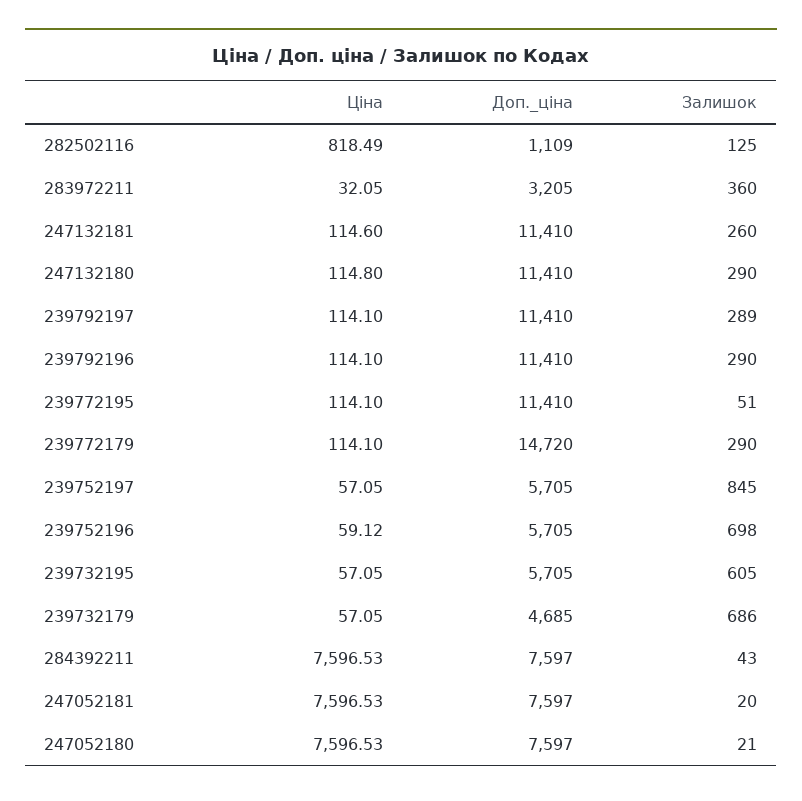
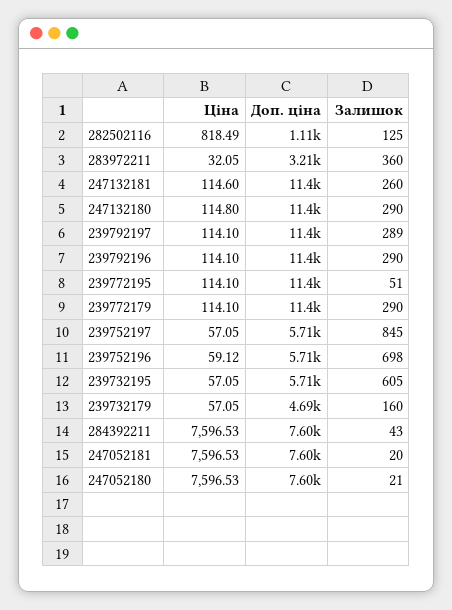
Доп._ціна, 239772179: 14720 -> 11400
Залишок, 239732179: 686 -> 160

